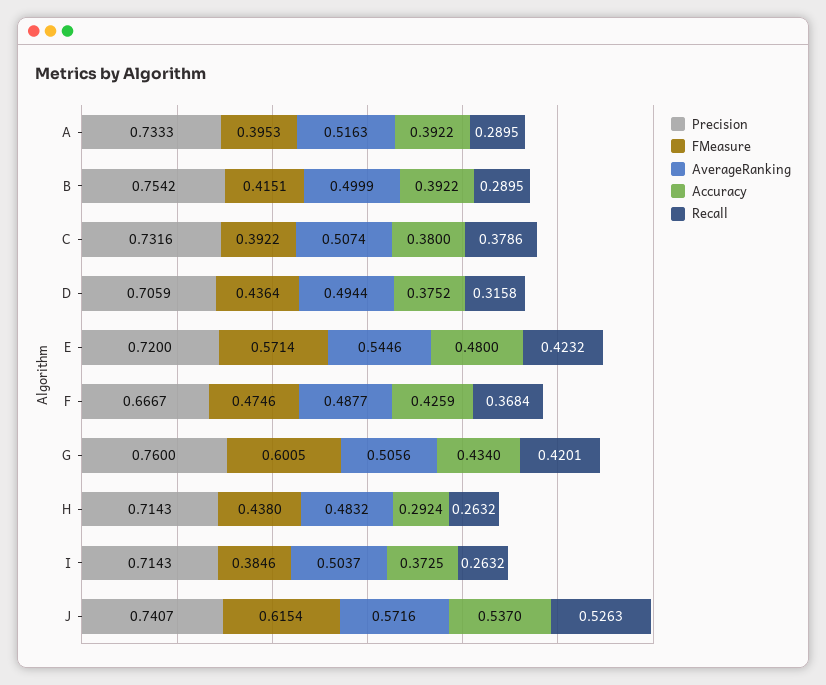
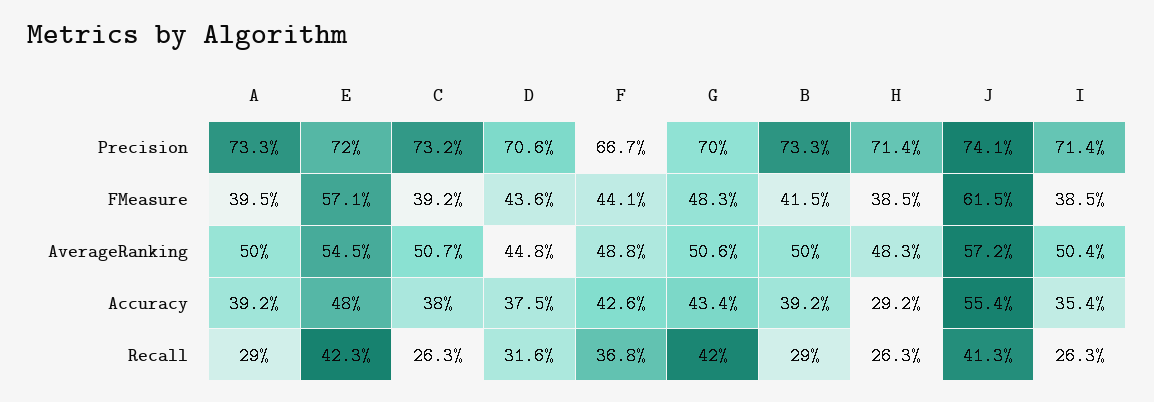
AverageRanking, A: 0.5163 -> 0.5
Precision, B: 0.7542 -> 0.733
Recall, C: 0.3786 -> 0.263
AverageRanking, D: 0.4944 -> 0.448
FMeasure, F: 0.4746 -> 0.441
Precision, G: 0.76 -> 0.7
FMeasure, G: 0.6005 -> 0.483
FMeasure, H: 0.438 -> 0.385
Accuracy, I: 0.3725 -> 0.354
Accuracy, J: 0.537 -> 0.554
Recall, J: 0.5263 -> 0.413

